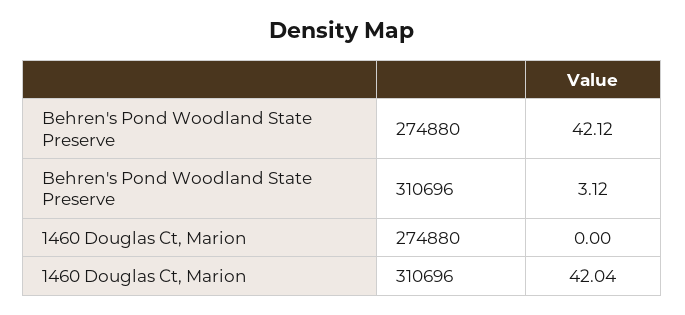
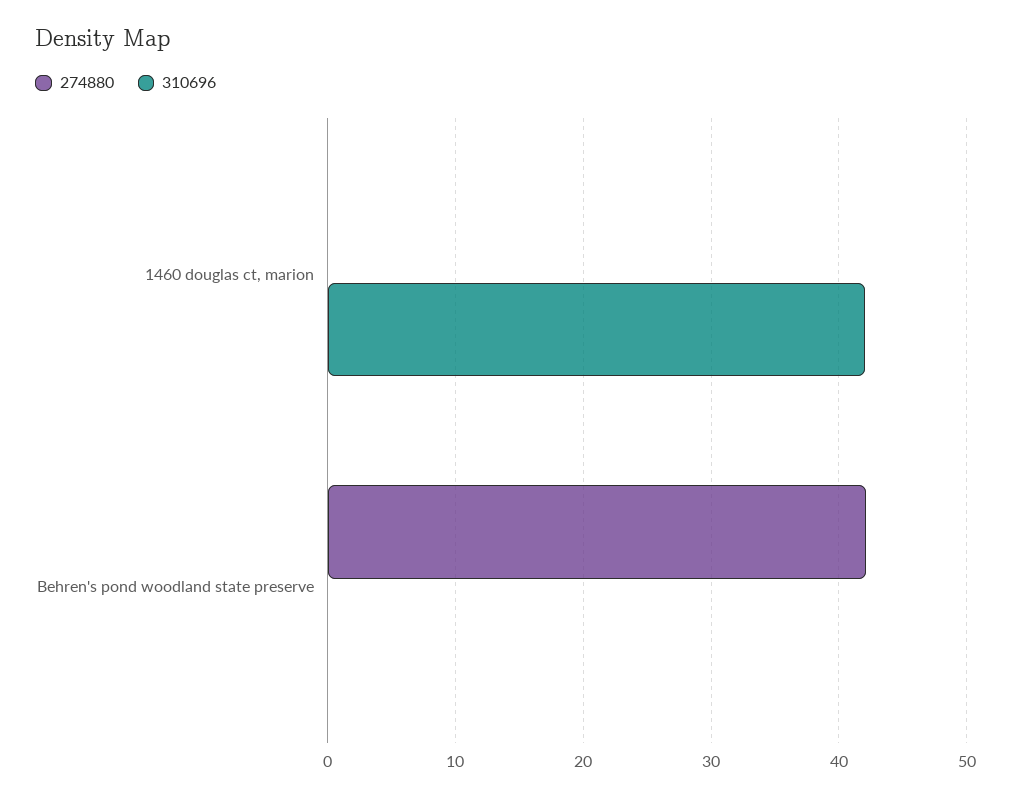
310696, Behren's Pond Woodland State Preserve: 3.12 -> 0

